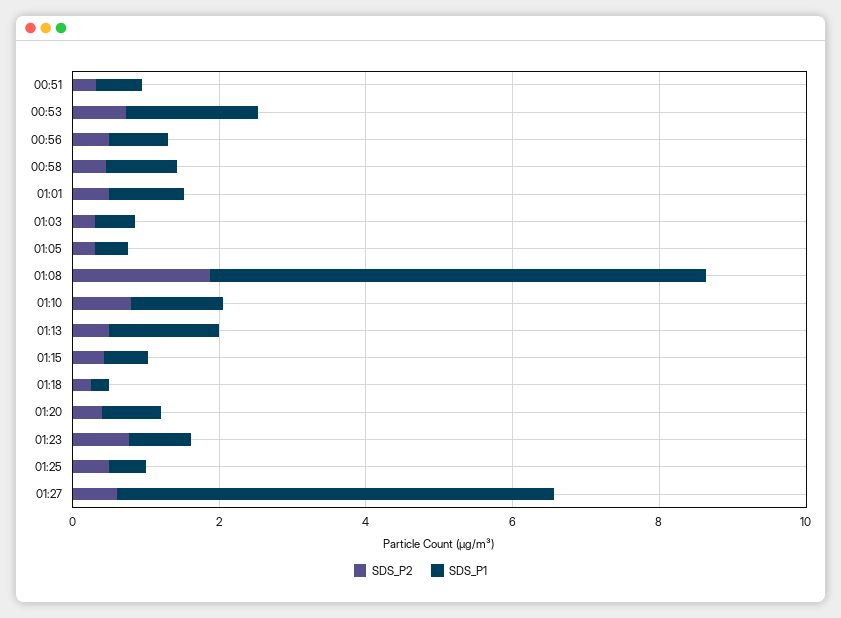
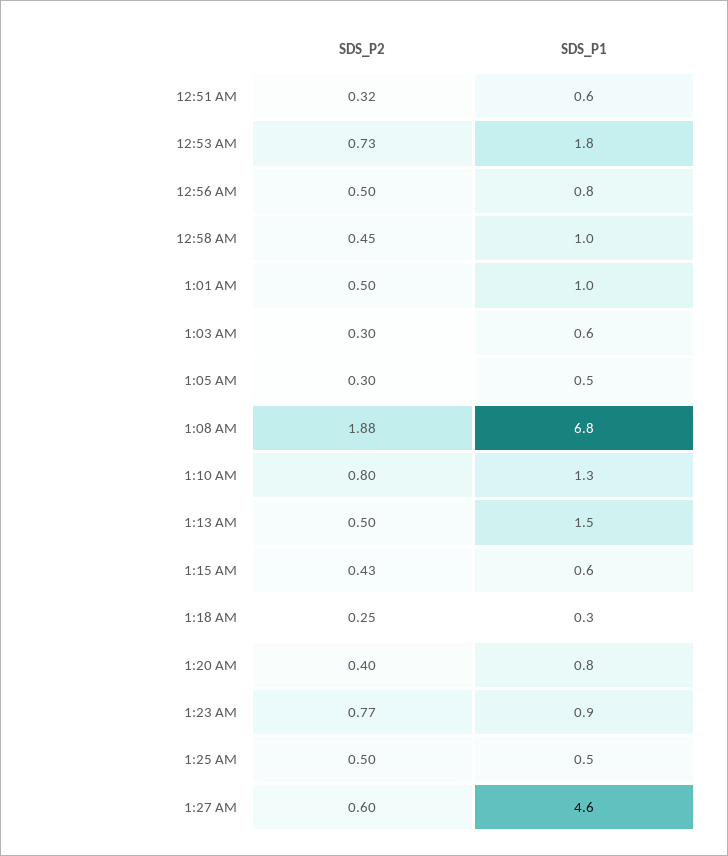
SDS_P1, 01:27: 6 -> 4.6

